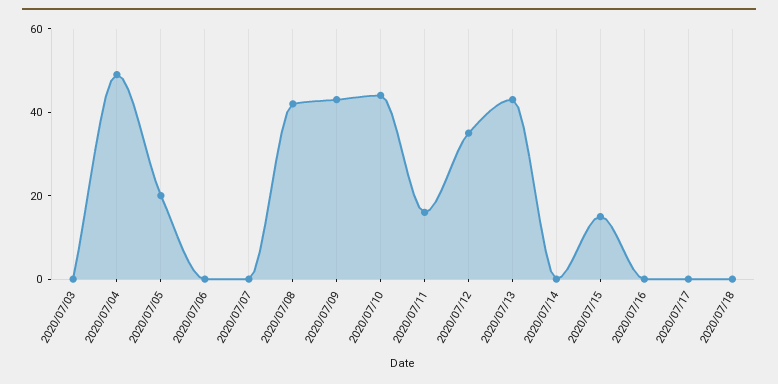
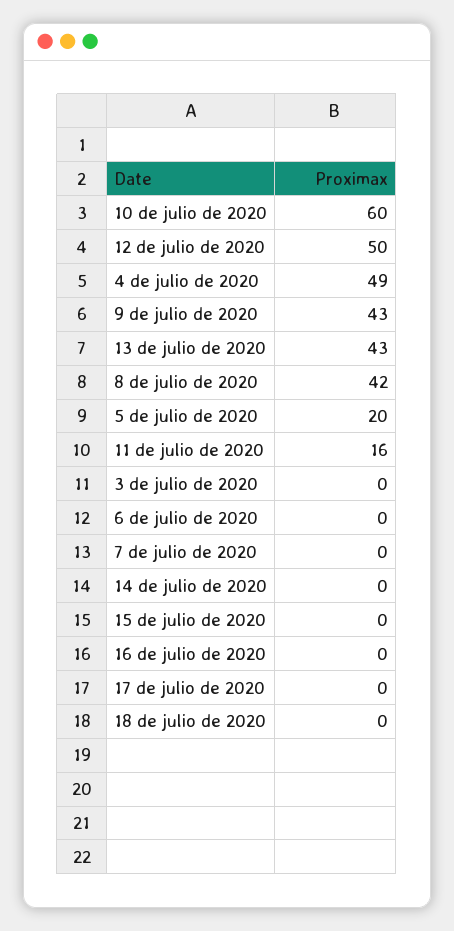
2020/07/10: 45 -> 60
2020/07/12: 35 -> 50
2020/07/15: 15 -> 0

